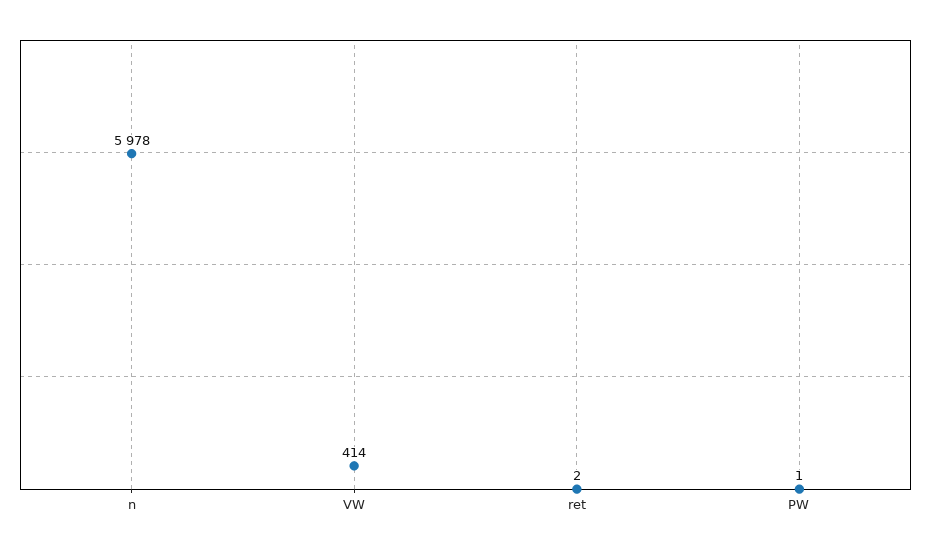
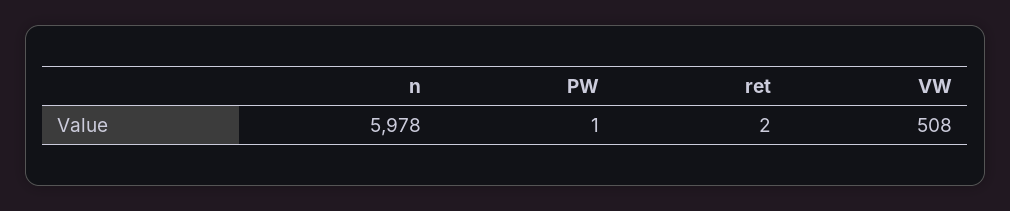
VW: 414 -> 508

